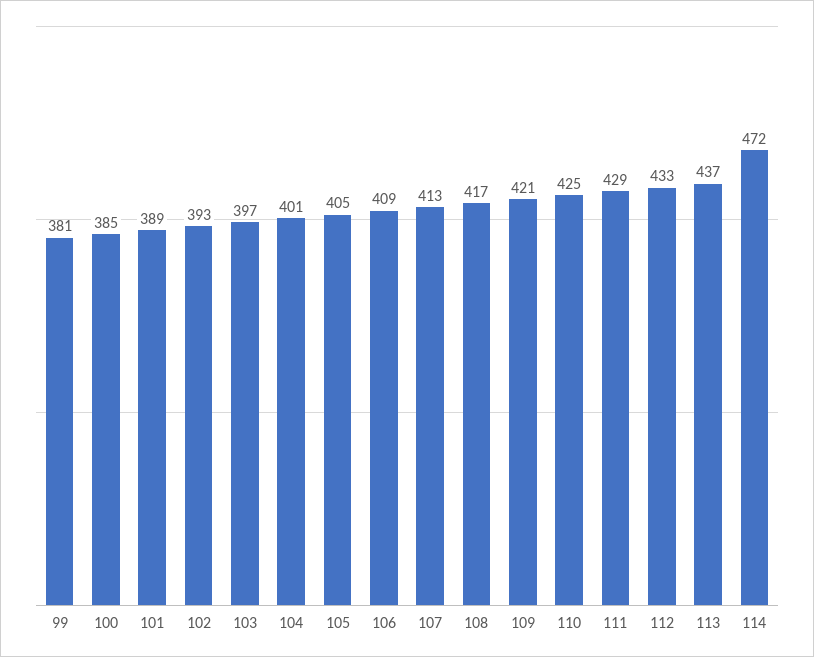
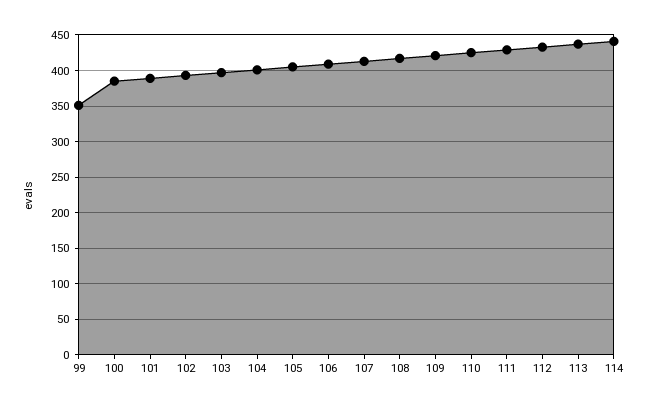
99: 381 -> 350
114: 472 -> 440

